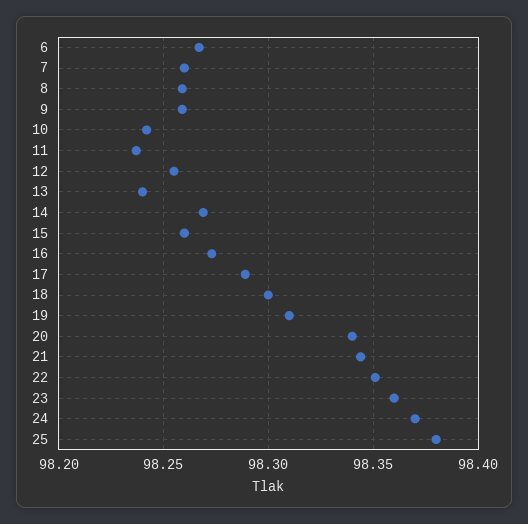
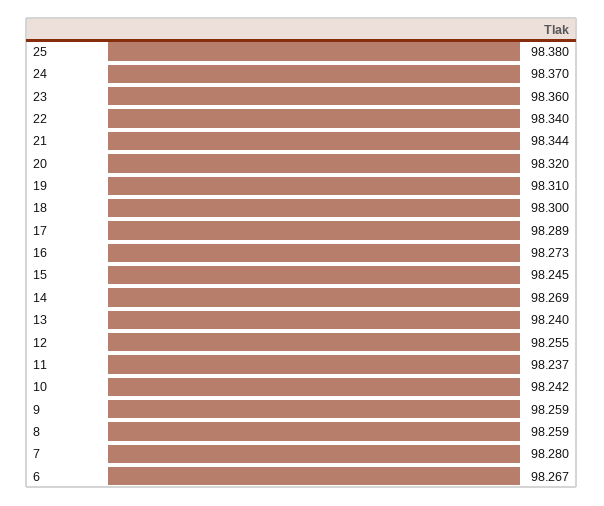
7: 98.26 -> 98.28
15: 98.26 -> 98.245
20: 98.34 -> 98.32
22: 98.35 -> 98.34

